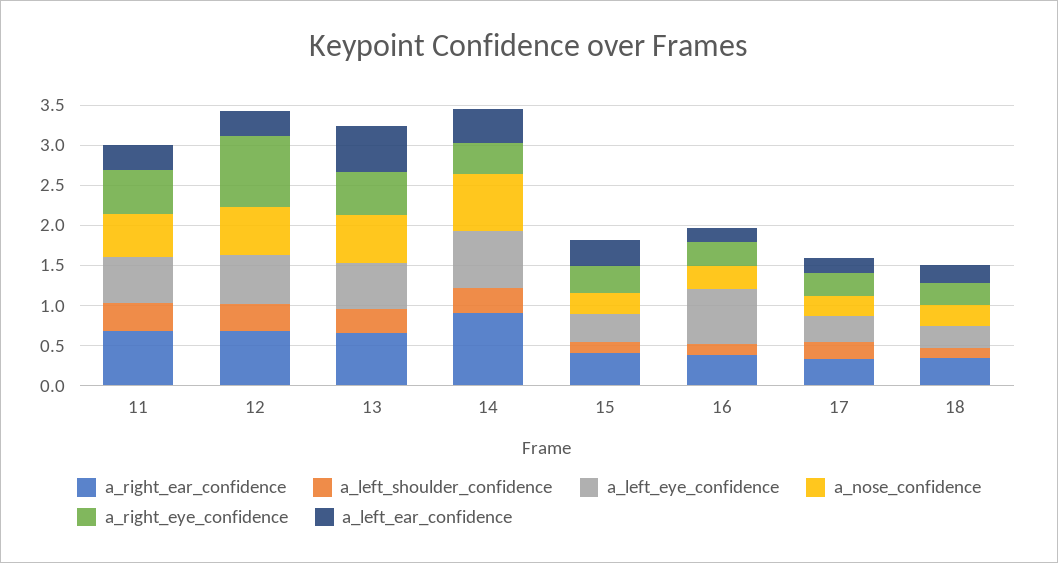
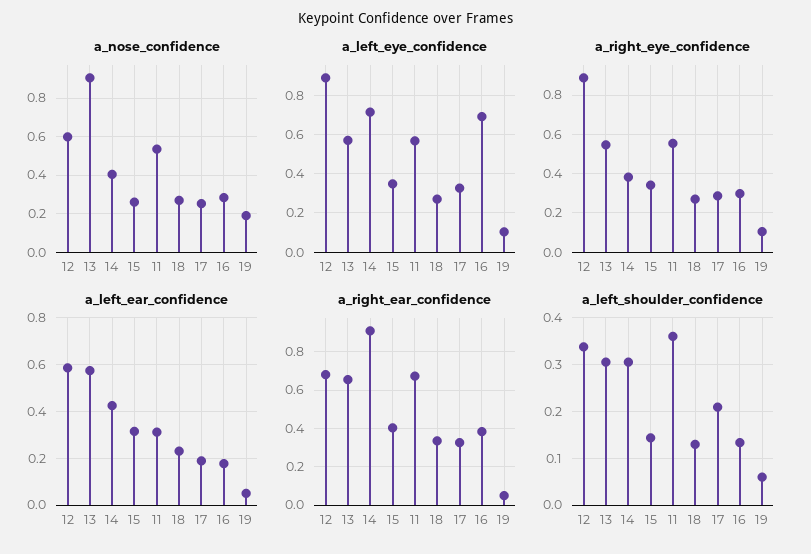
a_left_eye_confidence, 12: 0.6 -> 0.9
a_left_ear_confidence, 12: 0.3 -> 0.6
a_nose_confidence, 13: 0.6 -> 0.9
a_nose_confidence, 14: 0.7 -> 0.4
a_nose_confidence, 19: none -> 0.2
a_left_eye_confidence, 19: none -> 0.1
a_right_eye_confidence, 19: none -> 0.1
a_left_ear_confidence, 19: none -> 0.05
a_right_ear_confidence, 19: none -> 0.05
a_left_shoulder_confidence, 19: none -> 0.06

